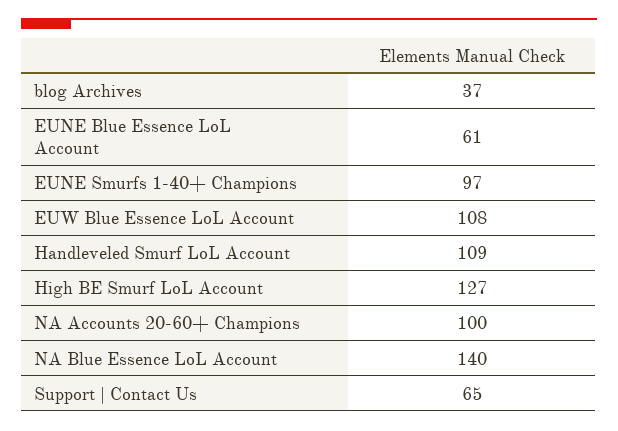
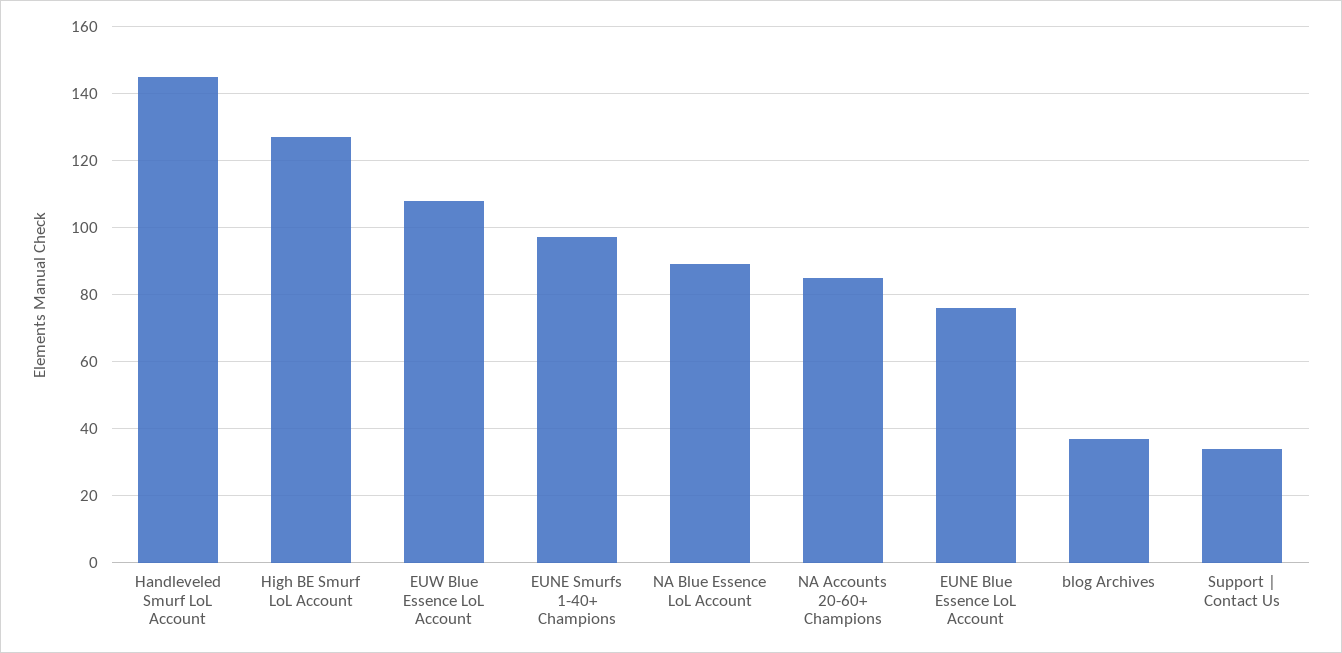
EUNE Blue Essence LoL Account: 61 -> 75
Handleveled Smurf LoL Account: 109 -> 145
NA Accounts 20-60+ Champions: 100 -> 85
NA Blue Essence LoL Account: 140 -> 90
Support | Contact Us: 65 -> 35

